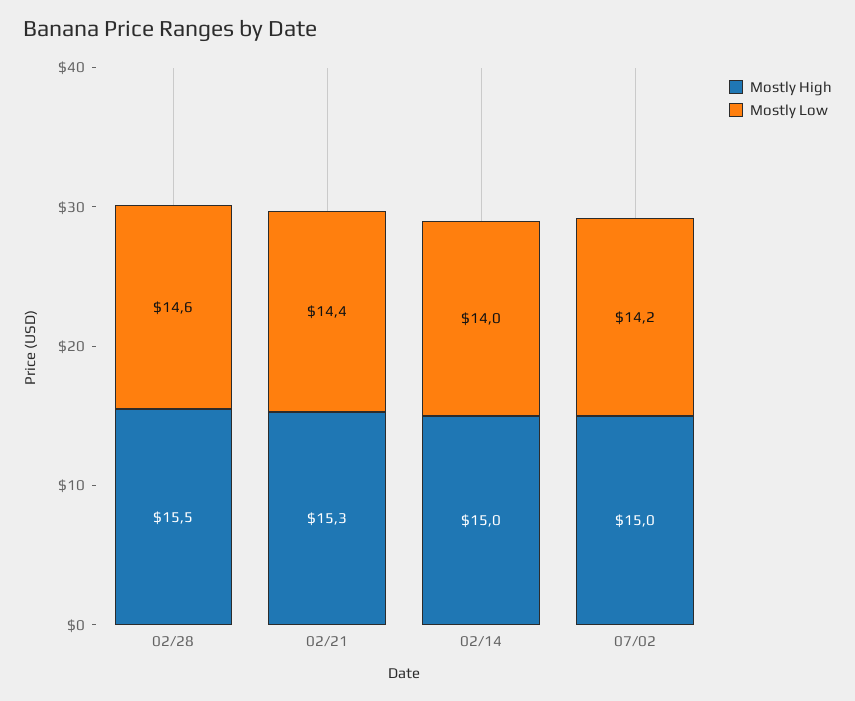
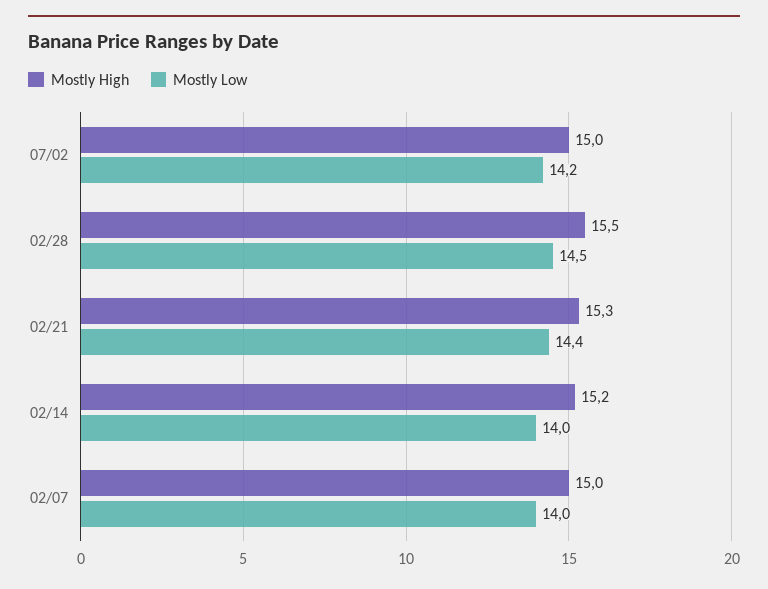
Mostly Low, 02/28: 14.6 -> 14.5
Mostly High, 02/14: 15 -> 15.2
Mostly High, 02/07: none -> 15
Mostly Low, 02/07: none -> 14

